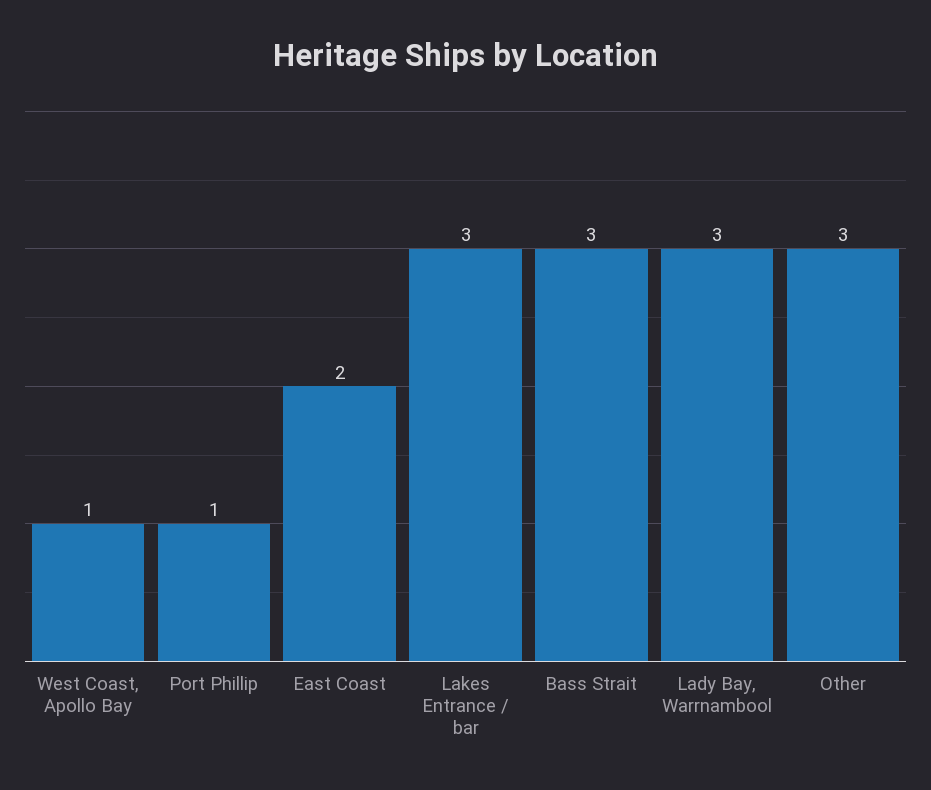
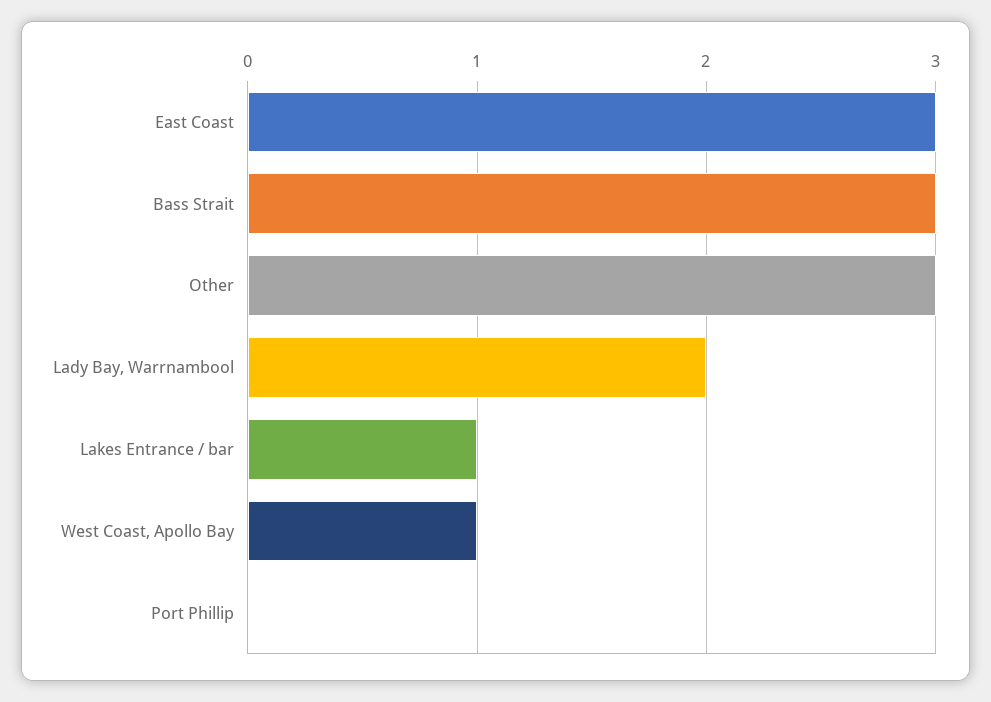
Port Phillip: 1 -> 0
East Coast: 2 -> 3
Lakes Entrance / bar: 3 -> 1
Lady Bay, Warrnambool: 3 -> 2

